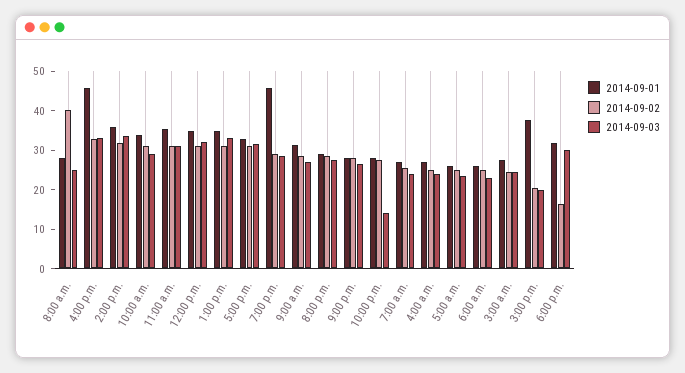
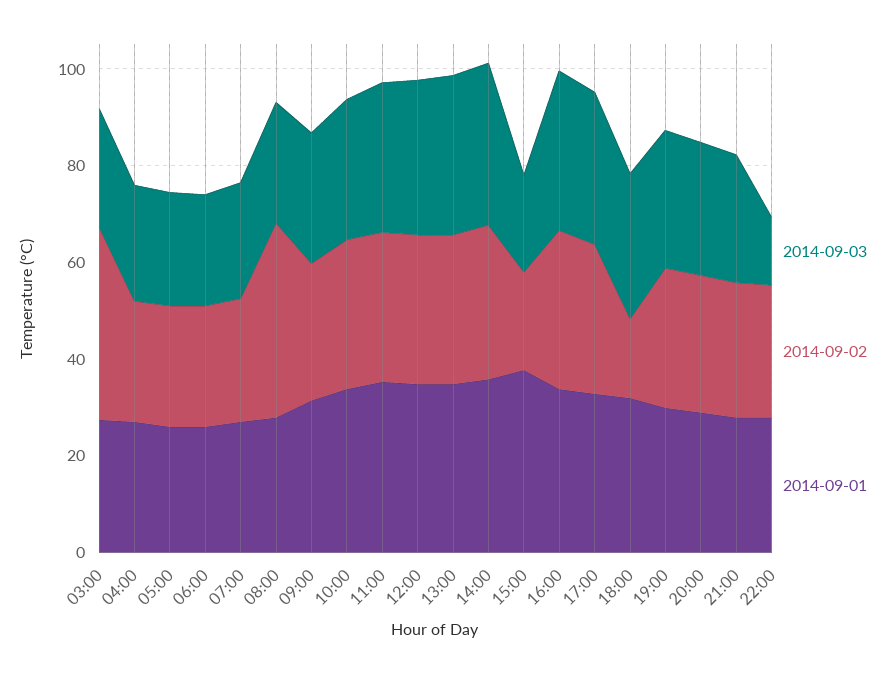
2014-09-01, 4:00 p.m.: 45 -> 35
2014-09-01, 7:00 p.m.: 45 -> 30
2014-09-02, 3:00 a.m.: 25 -> 40

